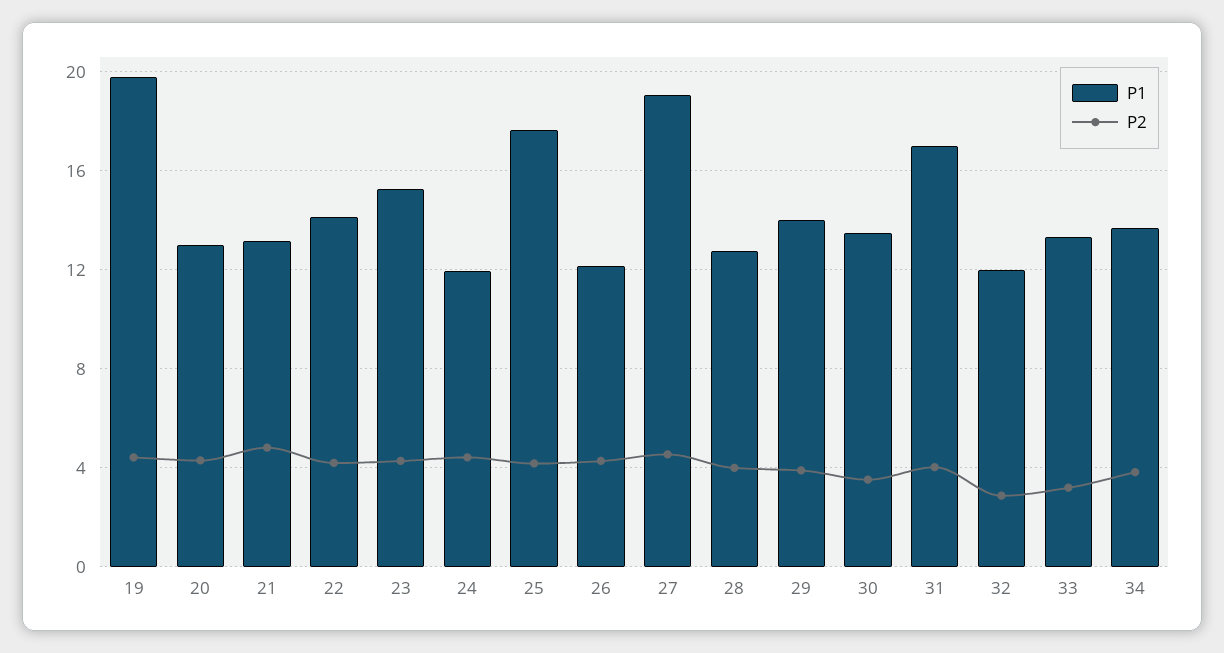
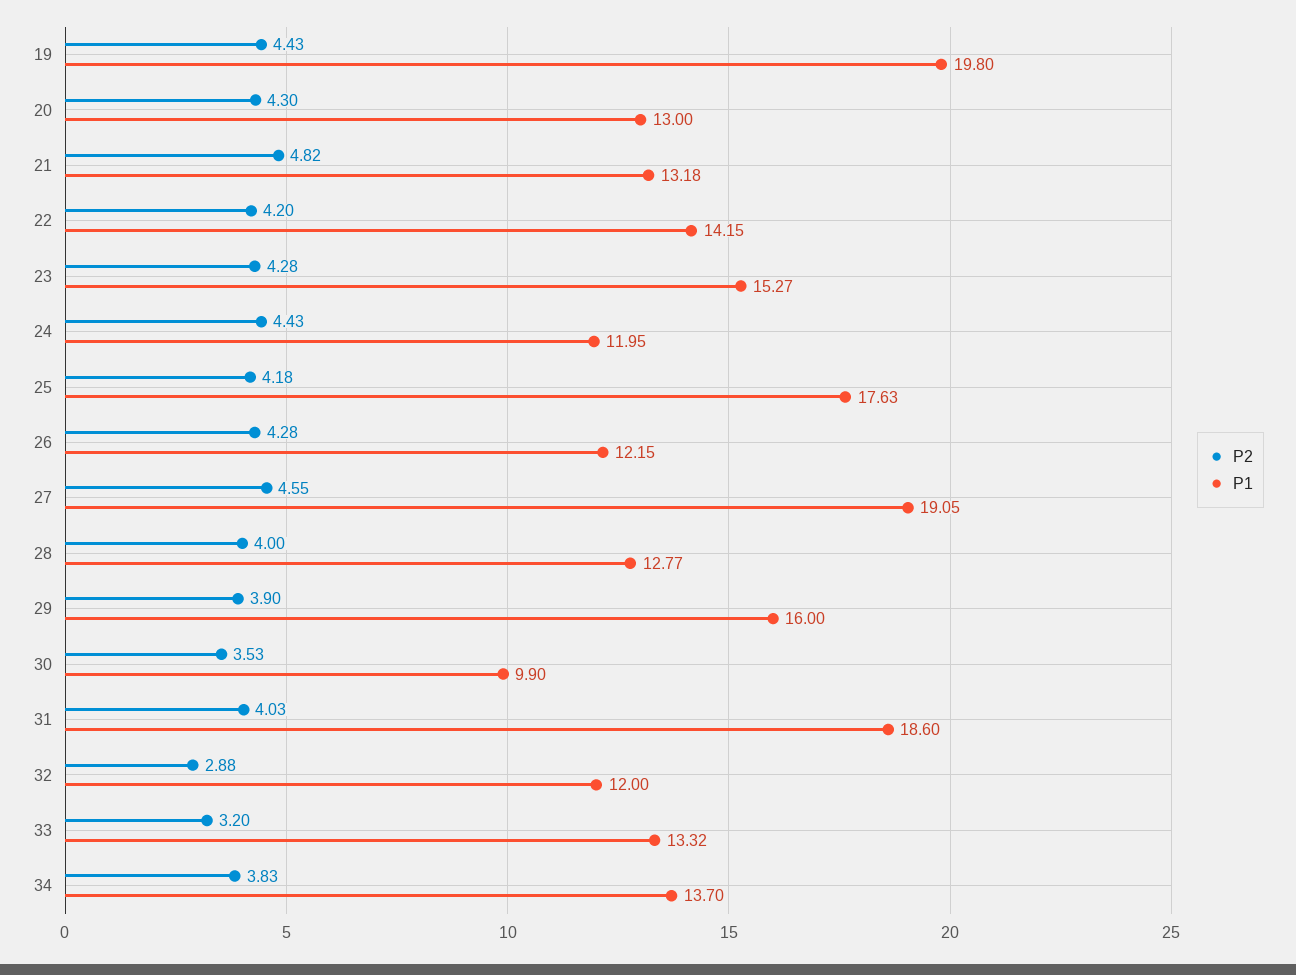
P1, 29: 14 -> 16
P1, 30: 13.5 -> 9.9
P1, 31: 17 -> 18.6

